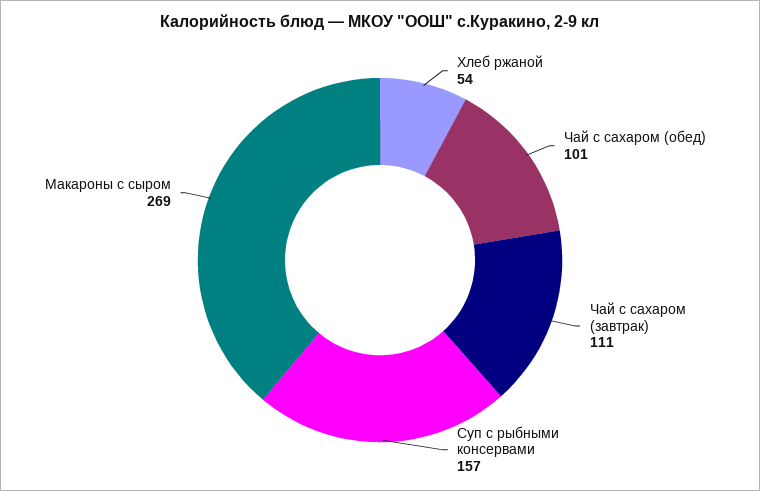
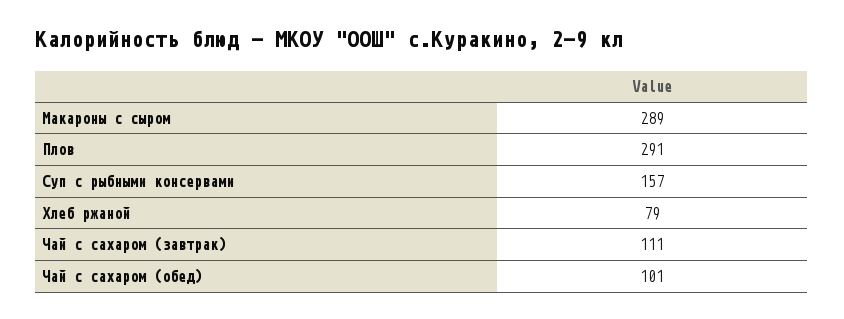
Хлеб ржаной: 54 -> 79
Макароны с сыром: 269 -> 289
Плов: none -> 291

